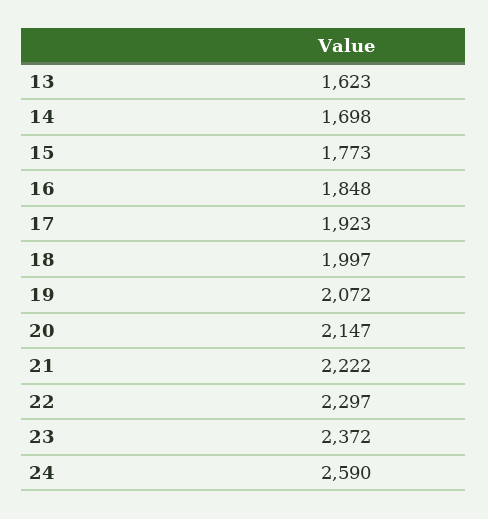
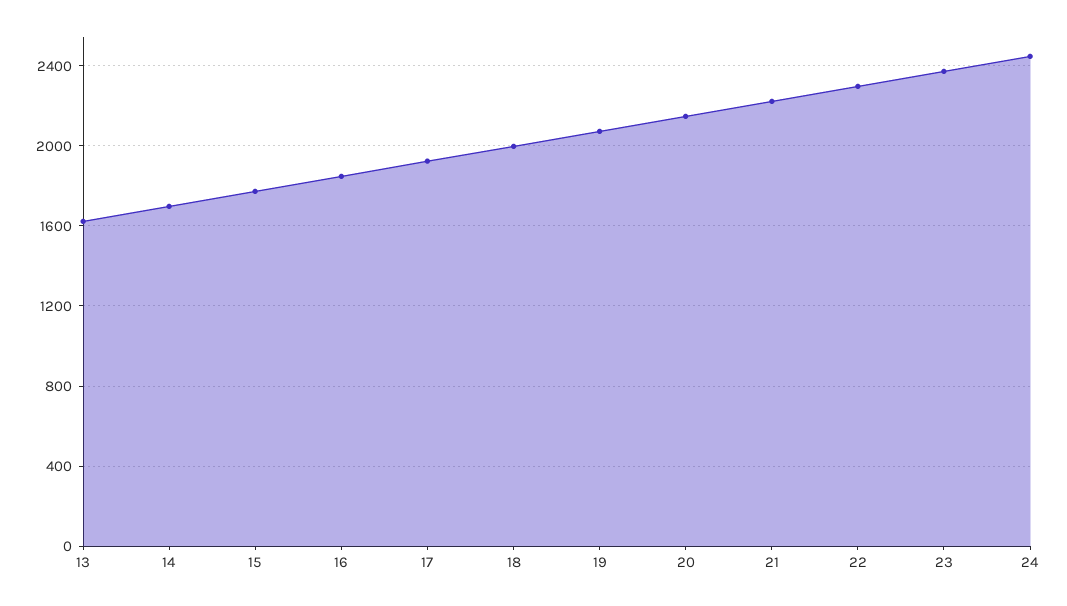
24: 2590 -> 2450

